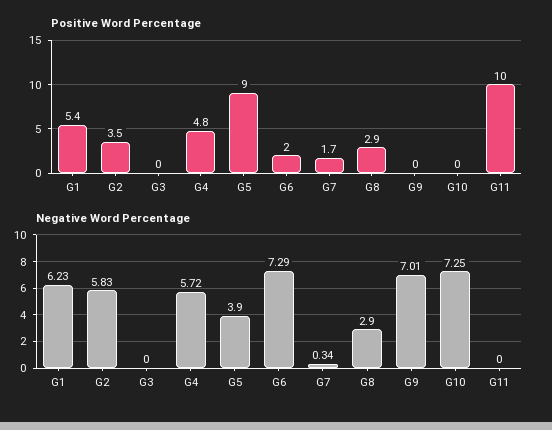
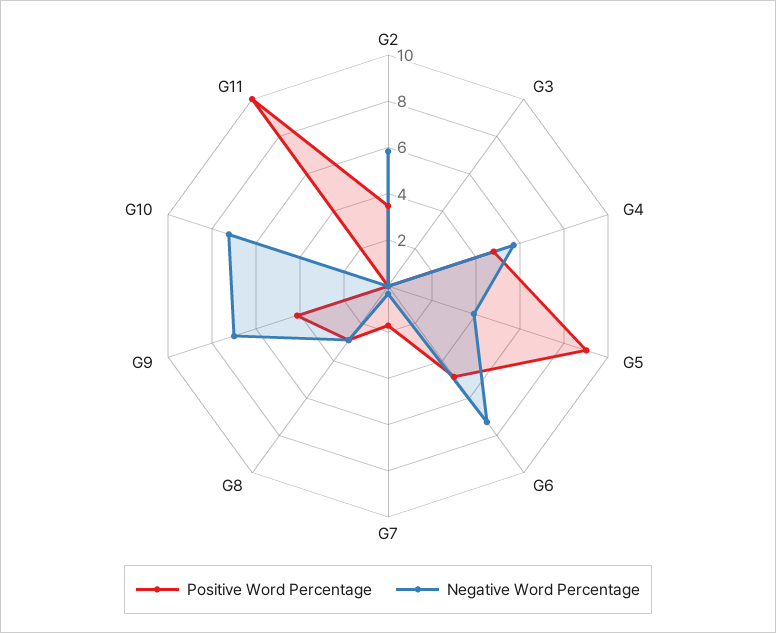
Positive Word Percentage, G1: 5.4 -> none
Positive Word Percentage, G6: 2 -> 5
Positive Word Percentage, G9: 0 -> 4
Negative Word Percentage, G1: 6.23 -> none

